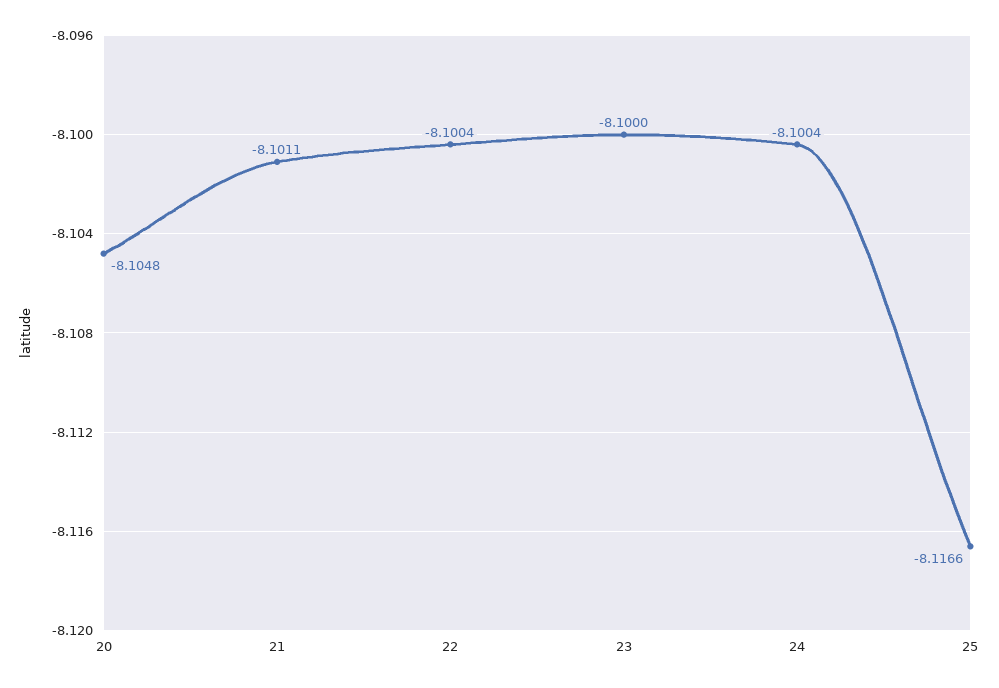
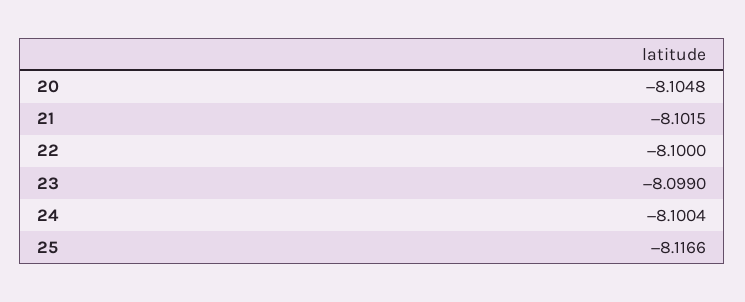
21: -8.1011 -> -8.1015
22: -8.1004 -> -8.1
23: -8.1 -> -8.099

